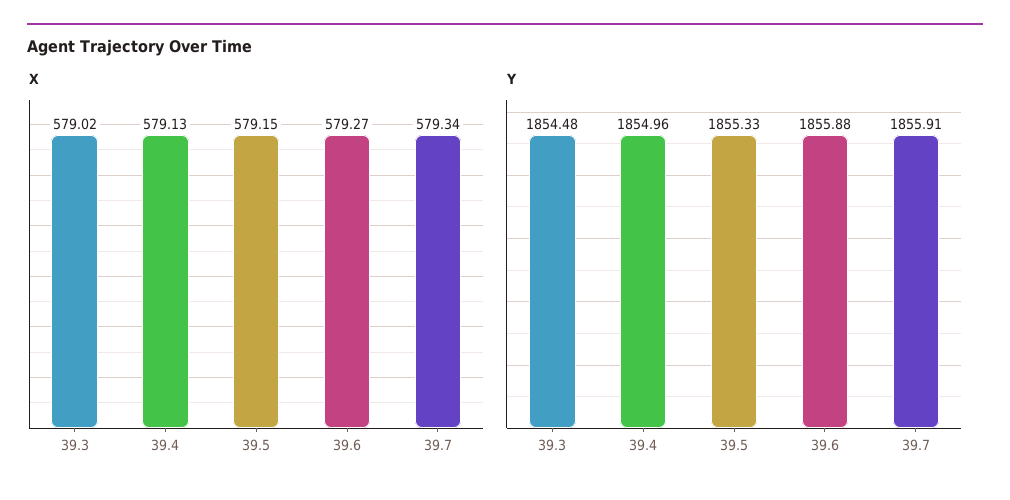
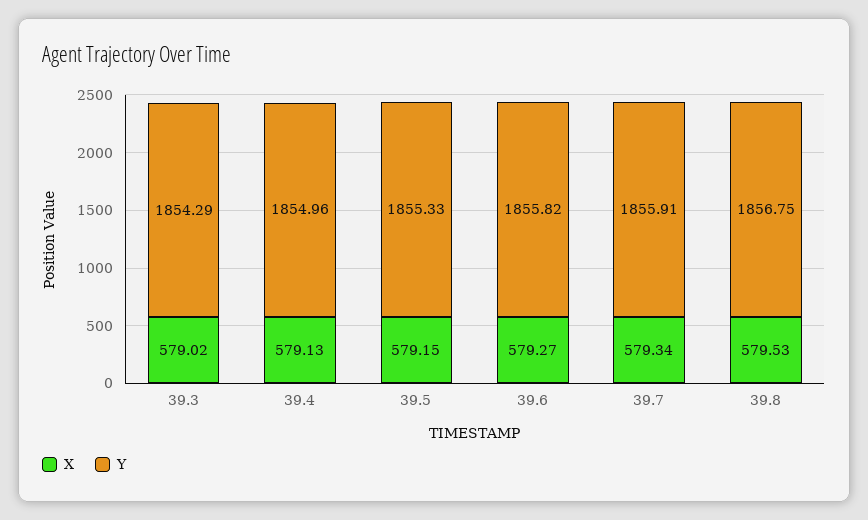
Y, 39.3: 1854.48 -> 1854.29
Y, 39.6: 1855.88 -> 1855.82
X, 39.8: none -> 579.53
Y, 39.8: none -> 1856.75

